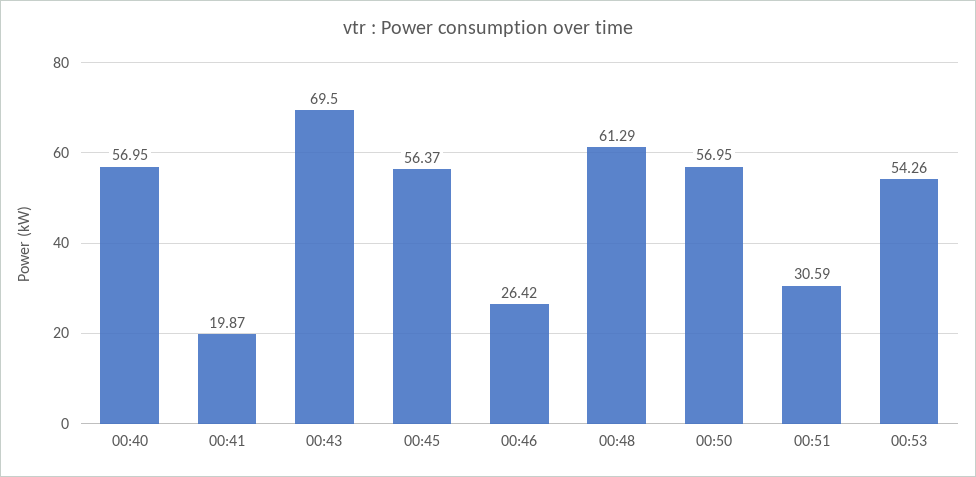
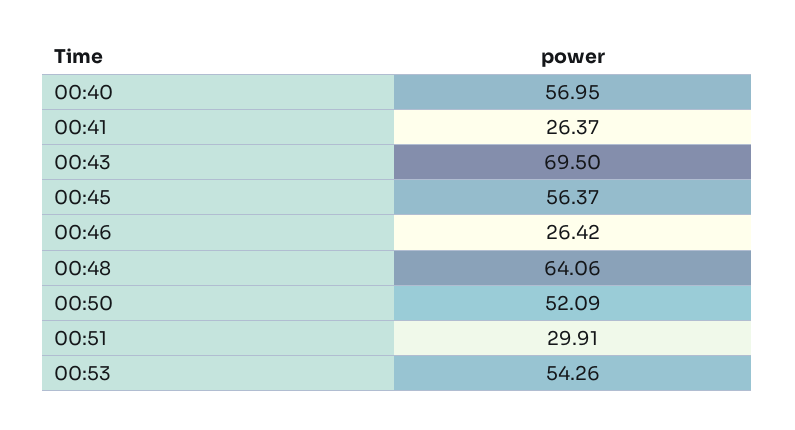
00:41: 19.87 -> 26.37
00:48: 61.29 -> 64.06
00:50: 56.95 -> 52.09
00:51: 30.59 -> 29.91

